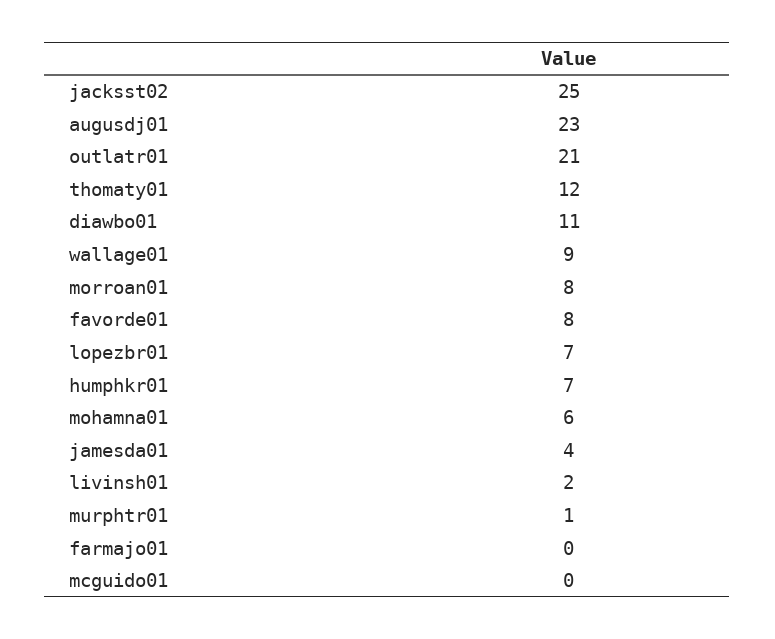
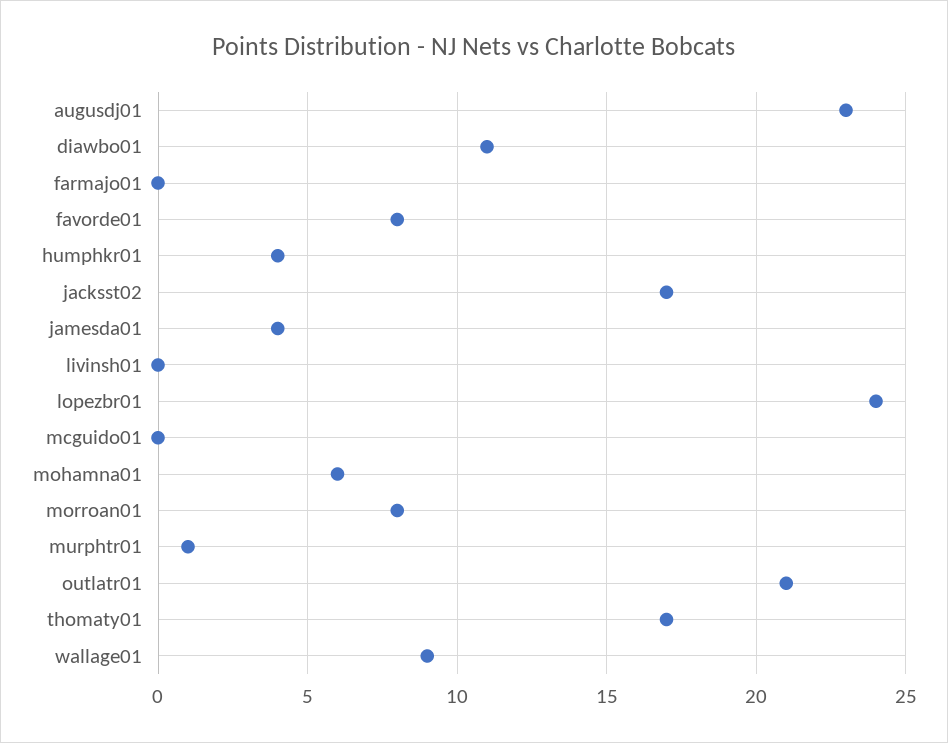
jacksst02: 25 -> 17
thomaty01: 12 -> 17
lopezbr01: 7 -> 24
humphkr01: 7 -> 4
livinsh01: 2 -> 0

